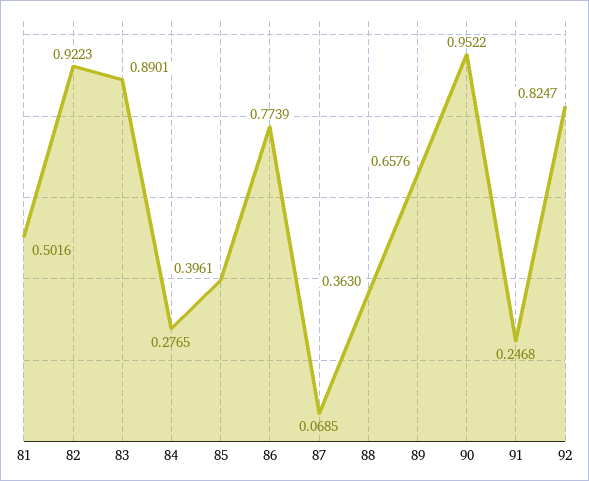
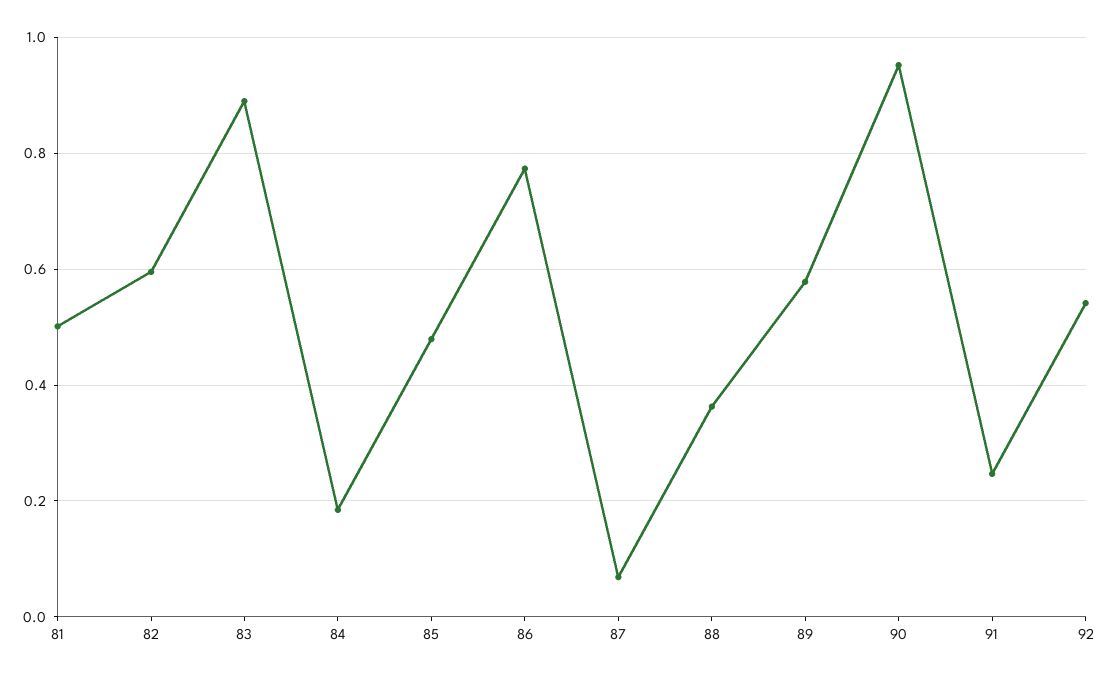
82: 0.9223 -> 0.6
84: 0.2765 -> 0.18
85: 0.3961 -> 0.48
89: 0.6576 -> 0.58
92: 0.8247 -> 0.54

